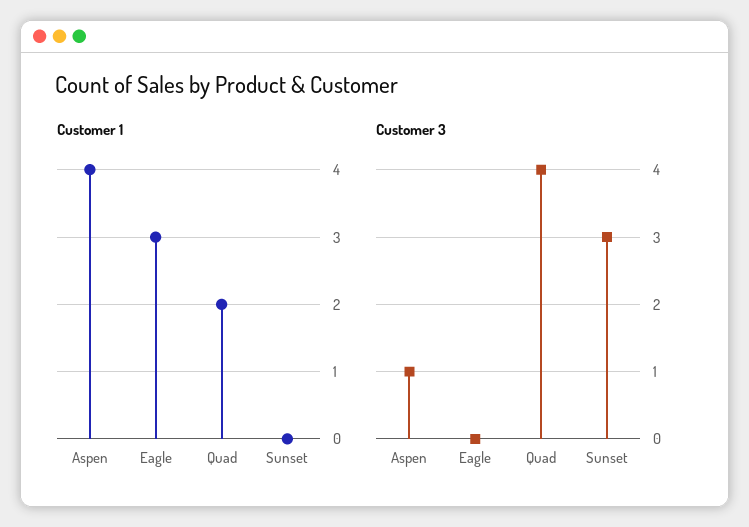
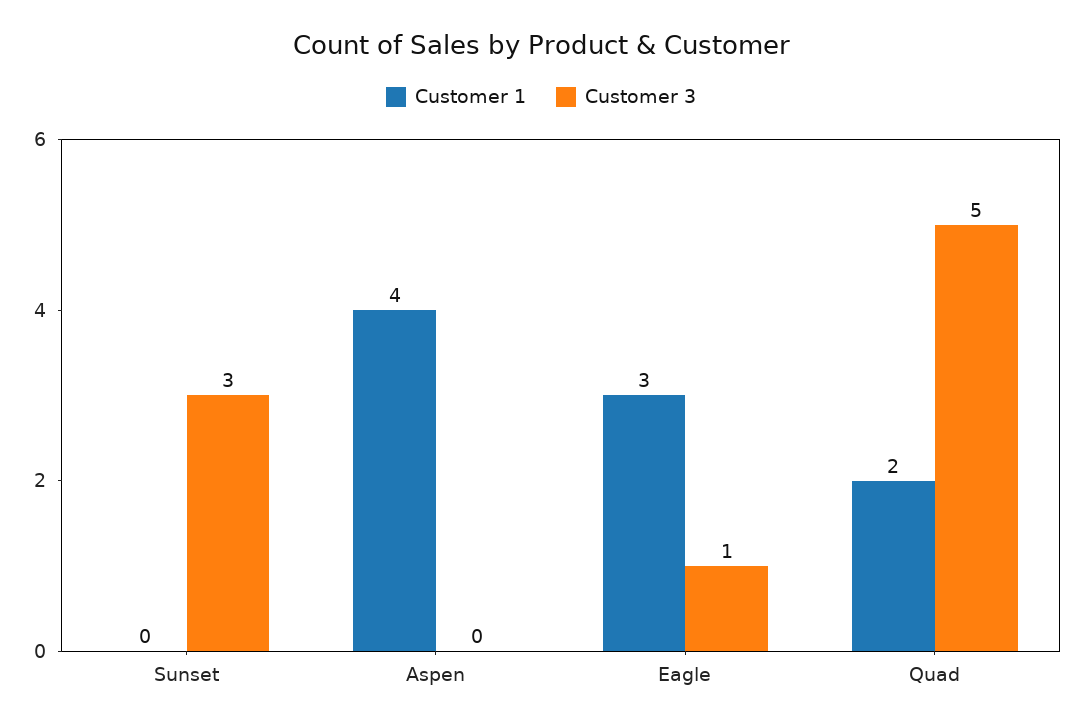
Customer 3, Aspen: 1 -> 0
Customer 3, Eagle: 0 -> 1
Customer 3, Quad: 4 -> 5

